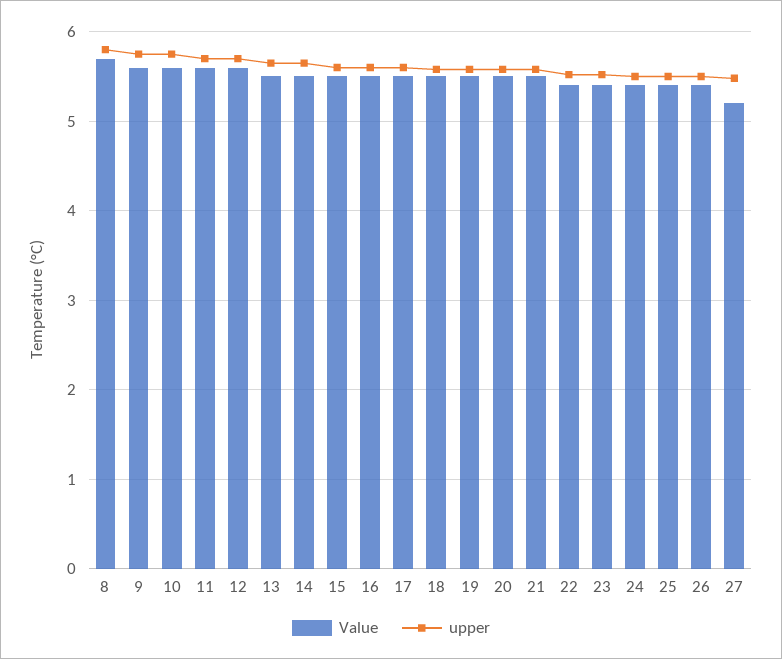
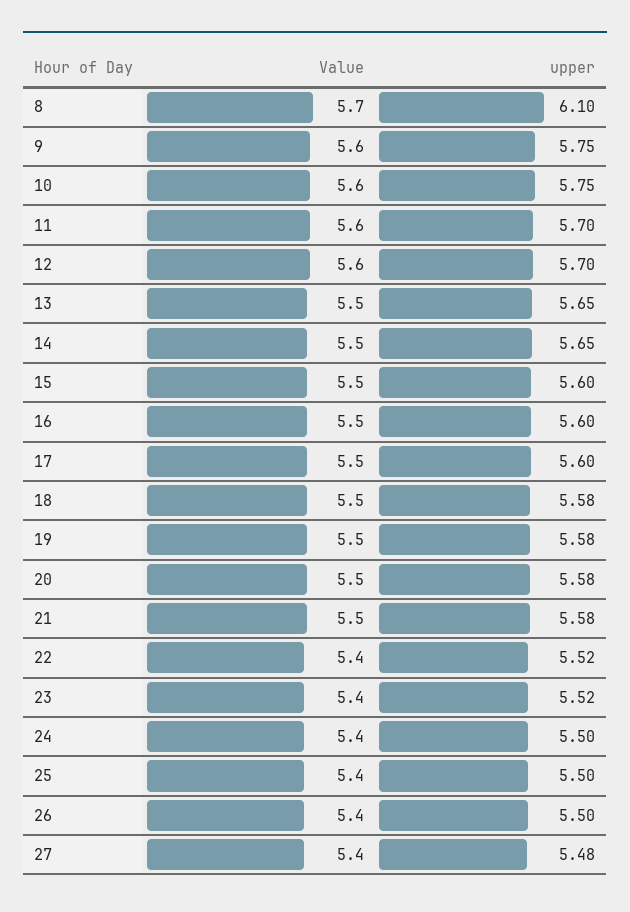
upper, 8: 5.8 -> 6.1
Value, 27: 5.2 -> 5.4

